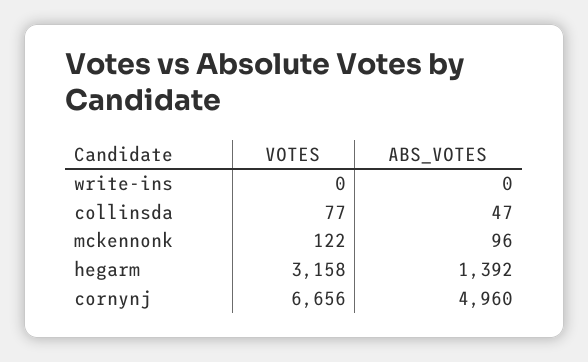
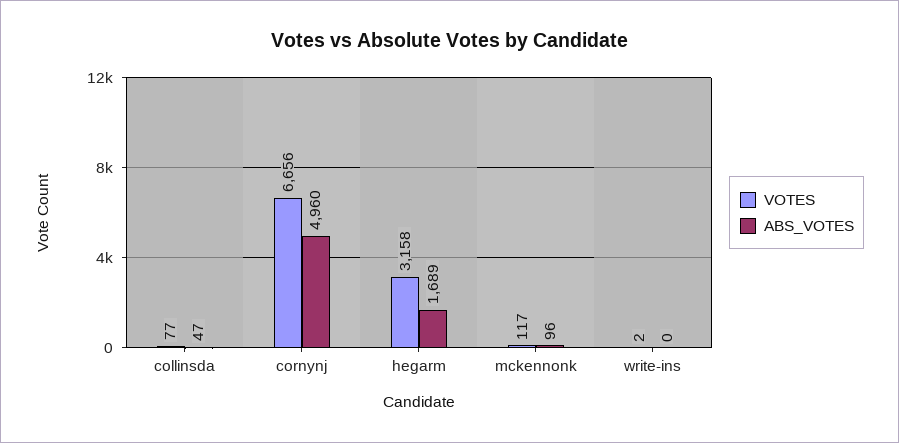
VOTES, write-ins: 0 -> 2
VOTES, mckennonk: 122 -> 117
ABS_VOTES, hegarm: 1392 -> 1689

